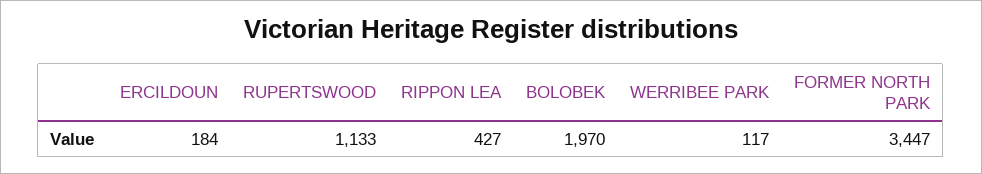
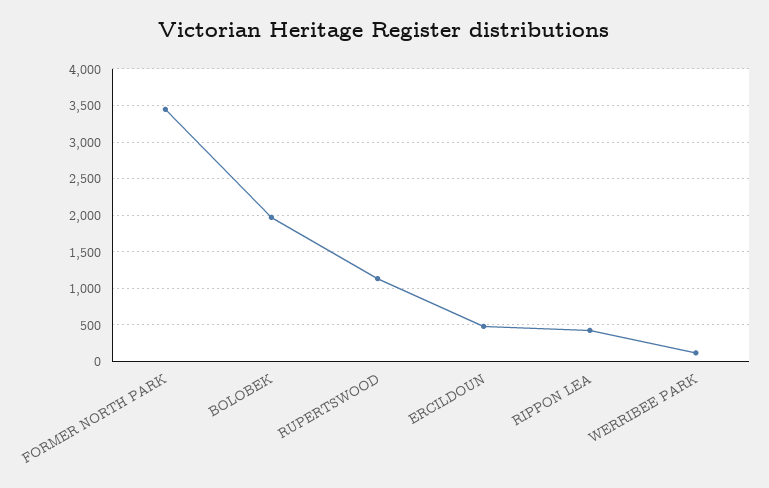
ERCILDOUN: 184 -> 500

